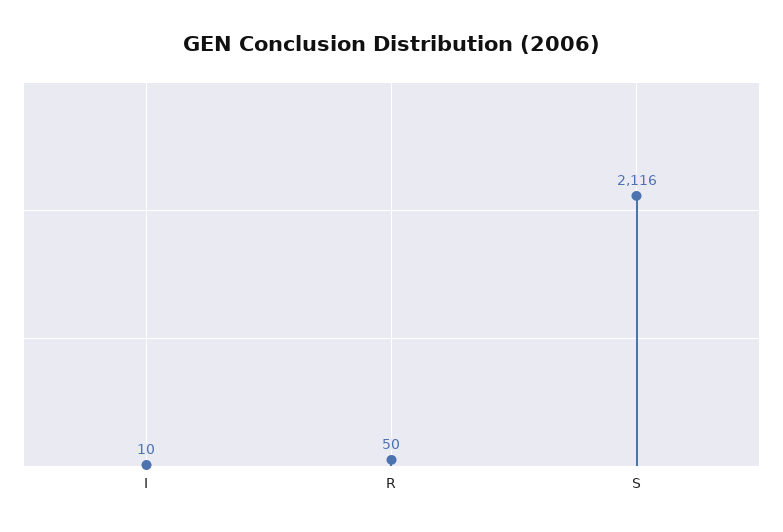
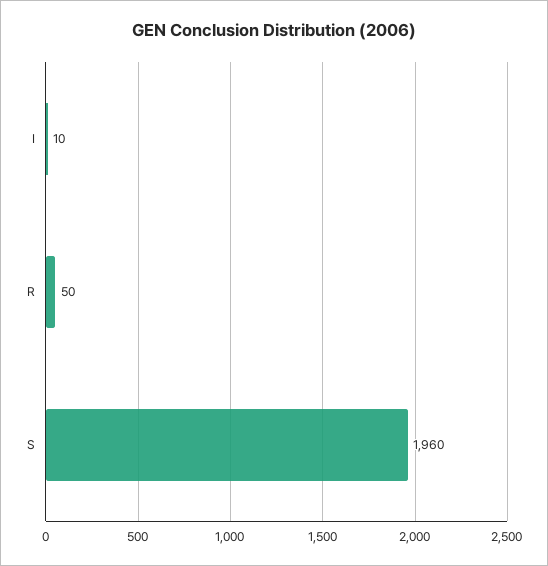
S: 2116 -> 1960

